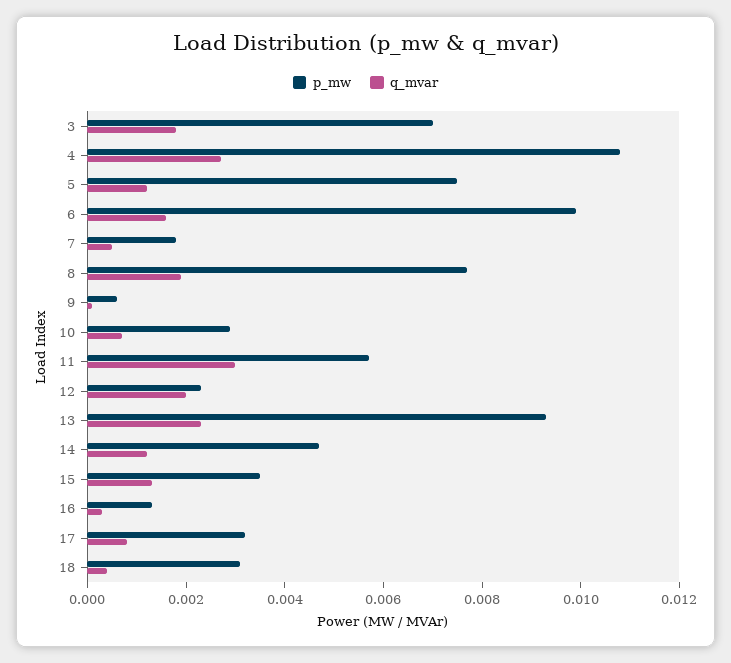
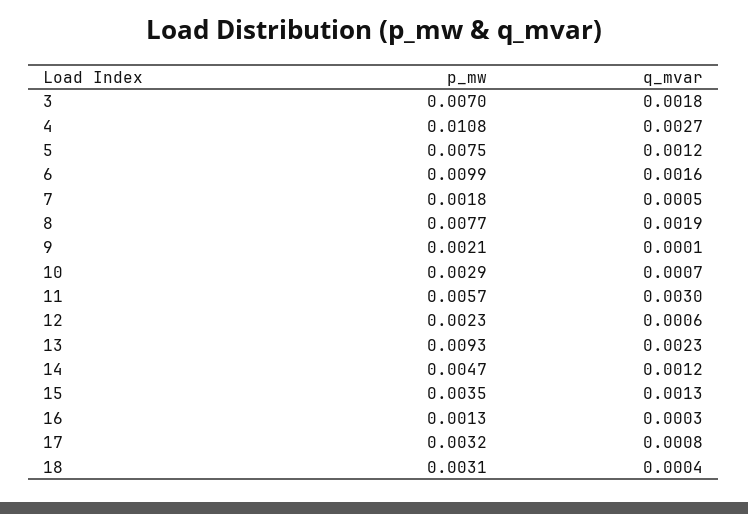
p_mw, 9: 0.0005 -> 0.0021
q_mvar, 12: 0.002 -> 0.0006

